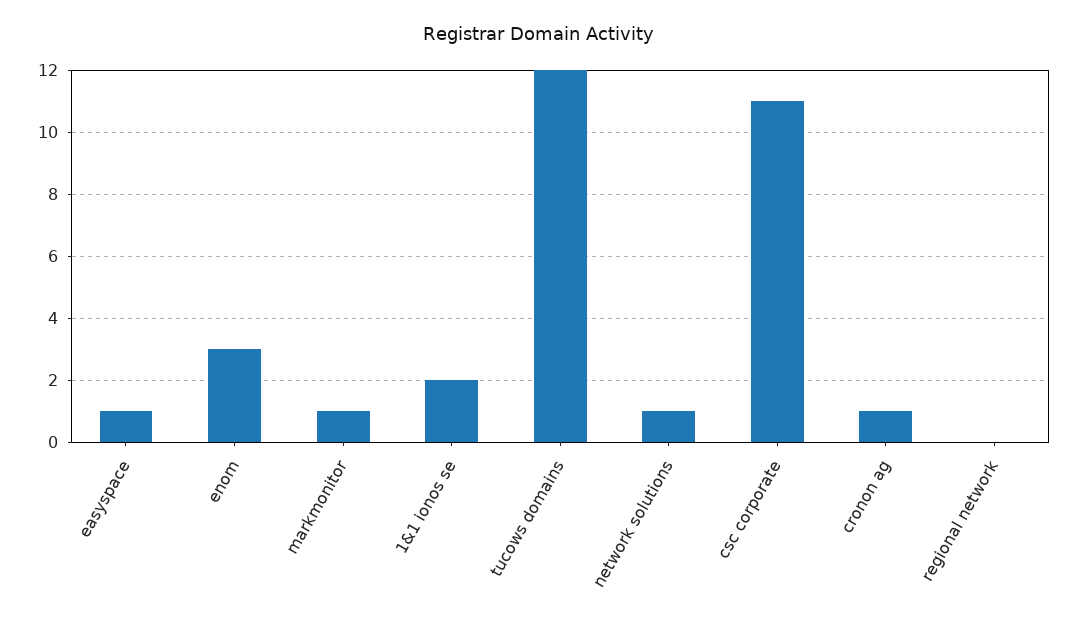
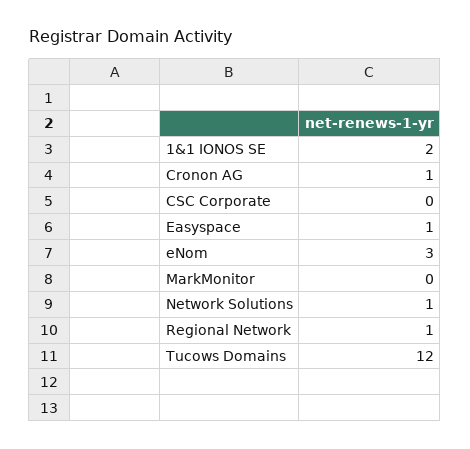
markmonitor: 1 -> 0
csc corporate: 11 -> 0
regional network: 0 -> 1

